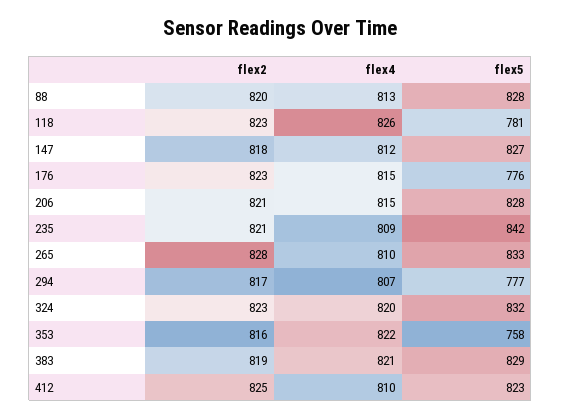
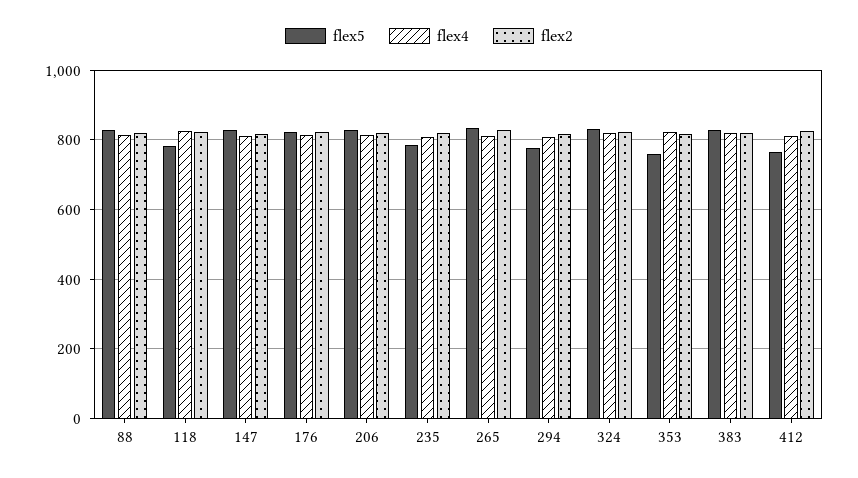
flex5, 176: 776 -> 820
flex5, 235: 842 -> 780
flex5, 412: 823 -> 760

